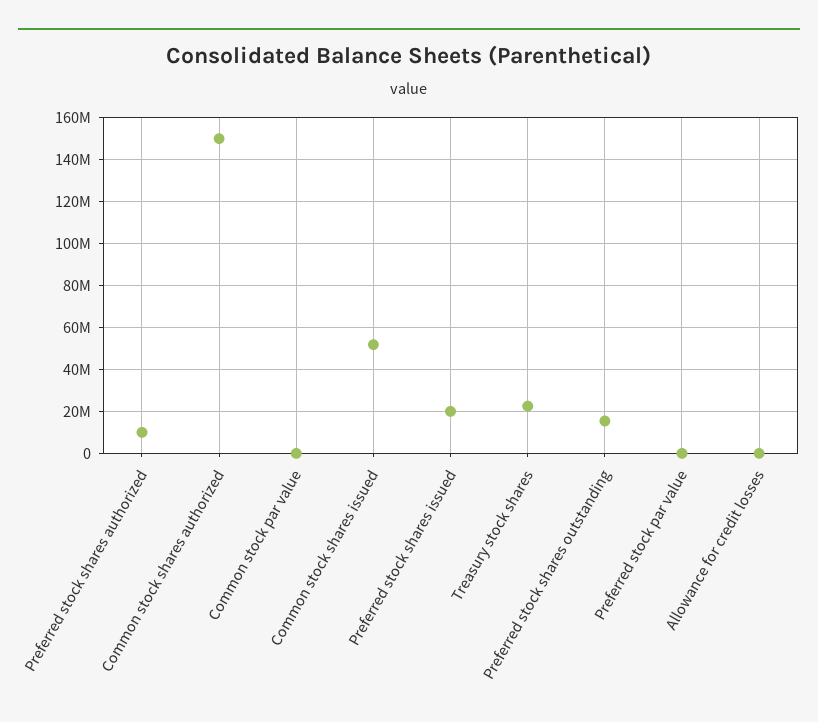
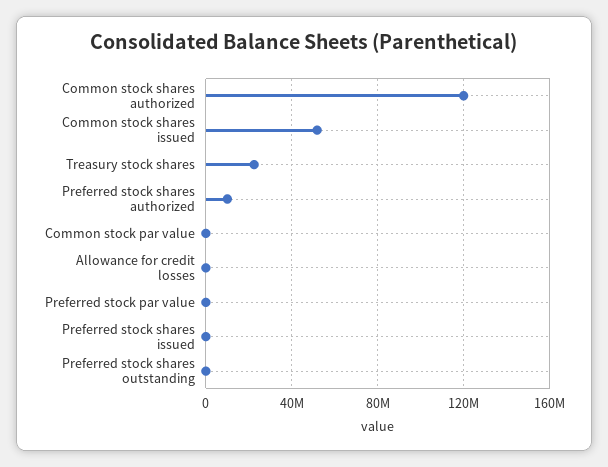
Common stock shares authorized: 150000000 -> 120000000
Preferred stock shares issued: 20000000 -> 0
Preferred stock shares outstanding: 15000000 -> 0

